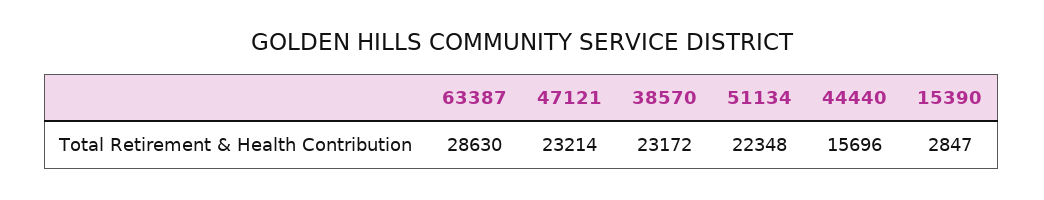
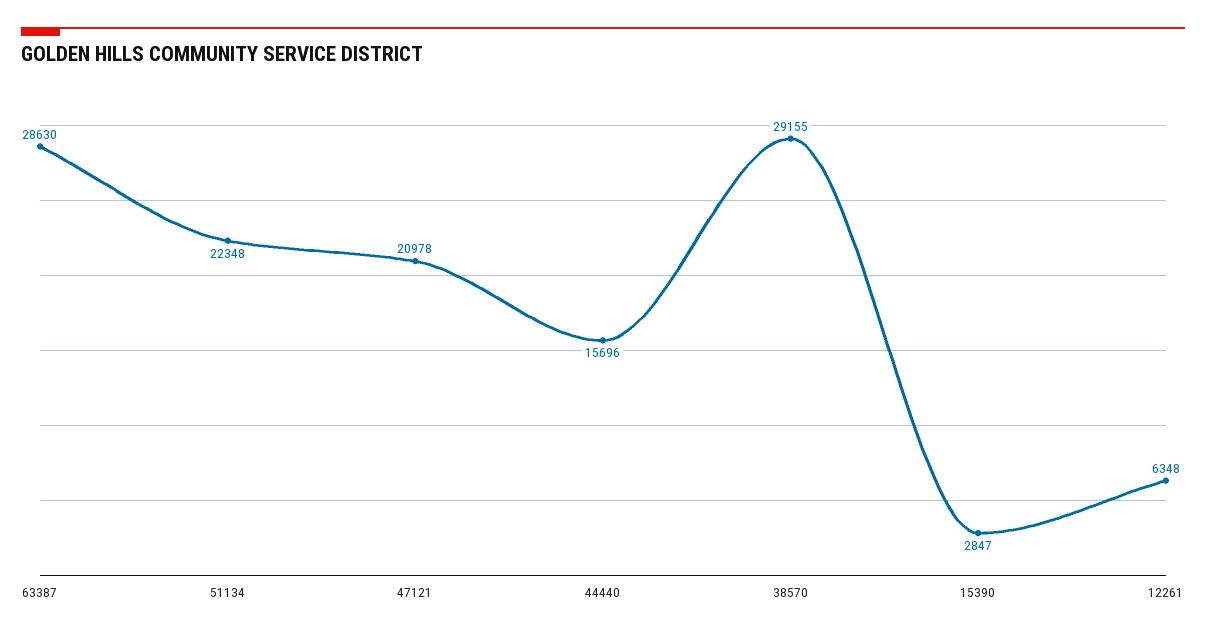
47121: 23214 -> 20978
38570: 23172 -> 29155
12261: none -> 6348

